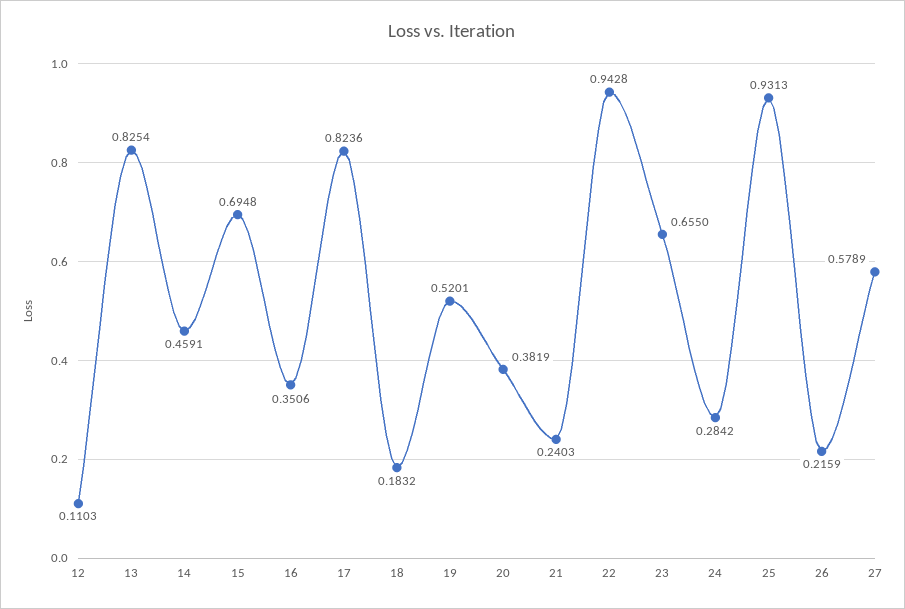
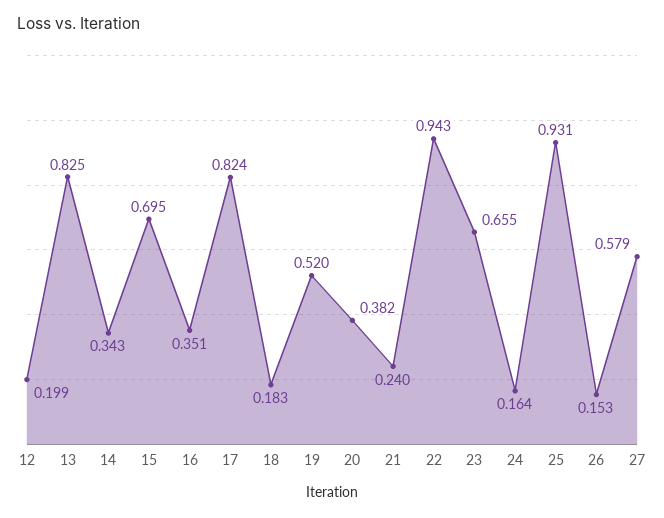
12: 0.1103 -> 0.199
14: 0.4591 -> 0.343
24: 0.2842 -> 0.164
26: 0.2159 -> 0.153

